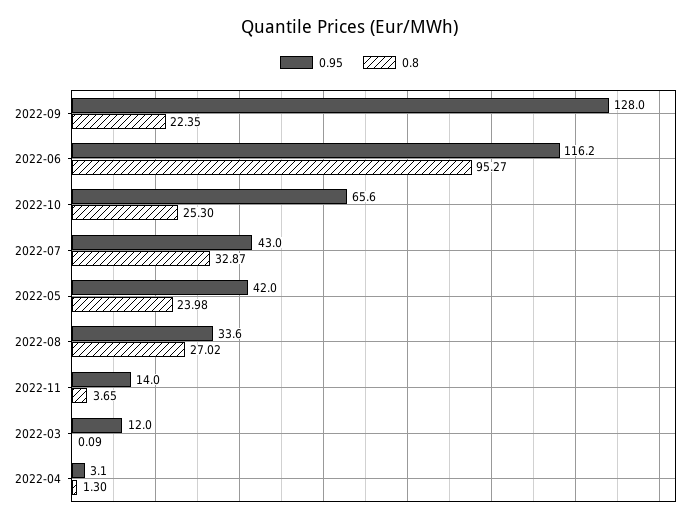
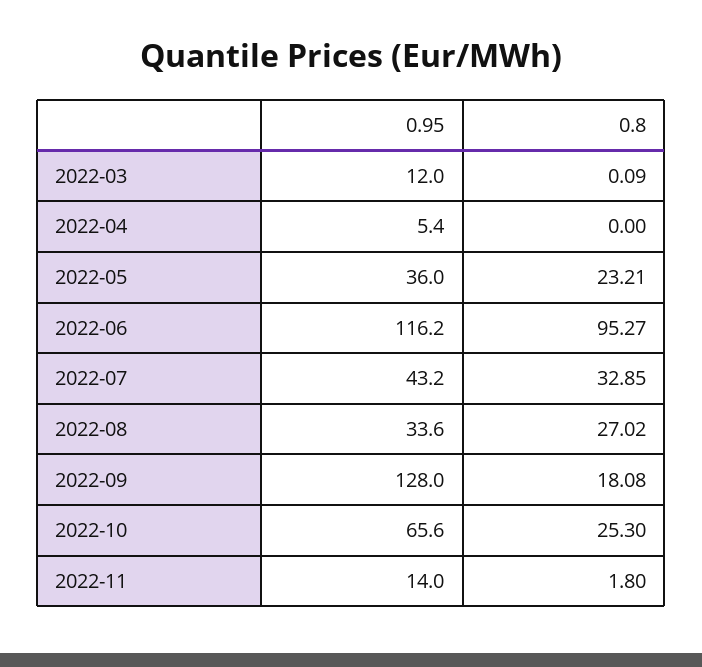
0.8, 2022-09: 22.35 -> 18.08
0.95, 2022-07: 43 -> 43.2
0.8, 2022-07: 32.87 -> 32.85
0.95, 2022-05: 42 -> 36
0.8, 2022-05: 23.98 -> 23.21
0.8, 2022-11: 3.65 -> 1.8
0.95, 2022-04: 3.1 -> 5.4
0.8, 2022-04: 1.3 -> 0

